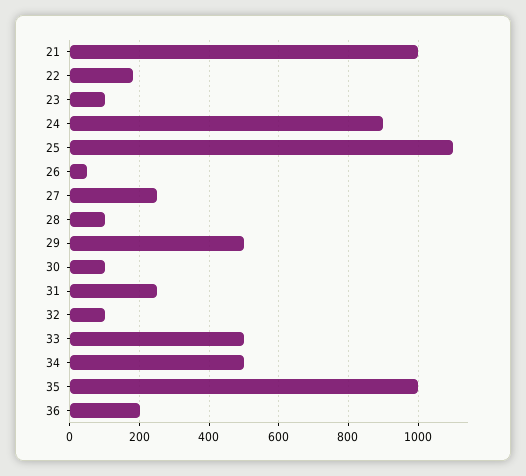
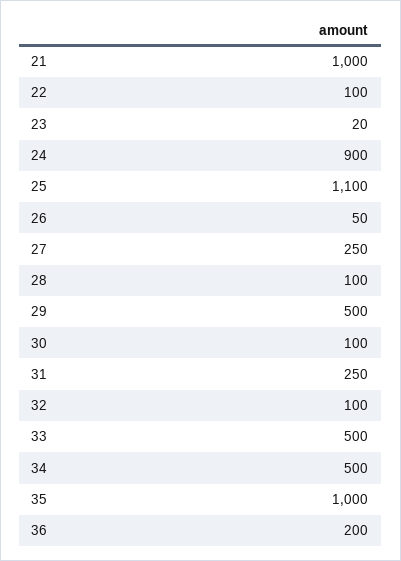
22: 180 -> 100
23: 100 -> 20

